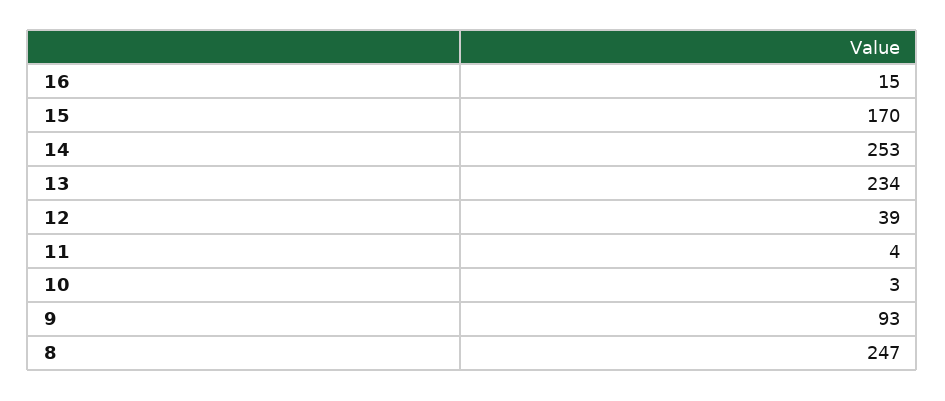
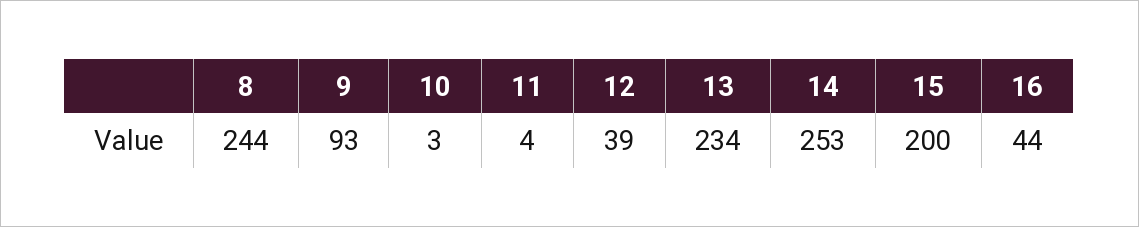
16: 15 -> 44
15: 170 -> 200
8: 247 -> 244

